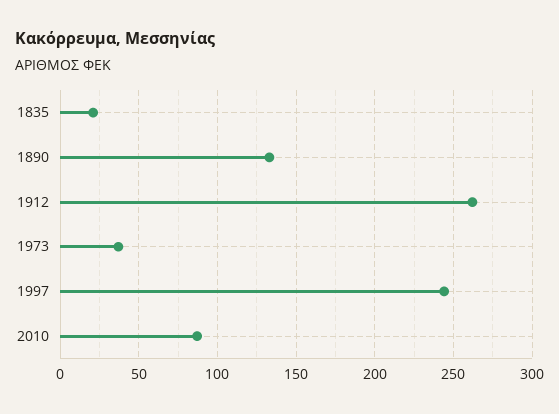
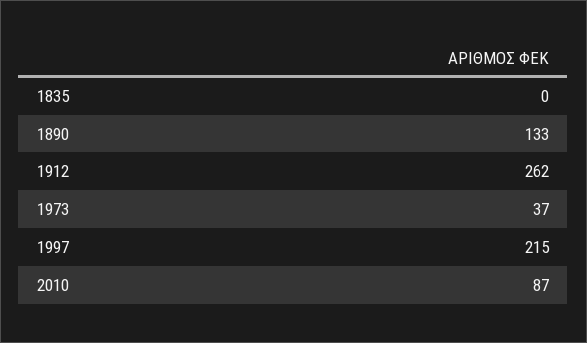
1835: 20 -> 0
1997: 245 -> 215

